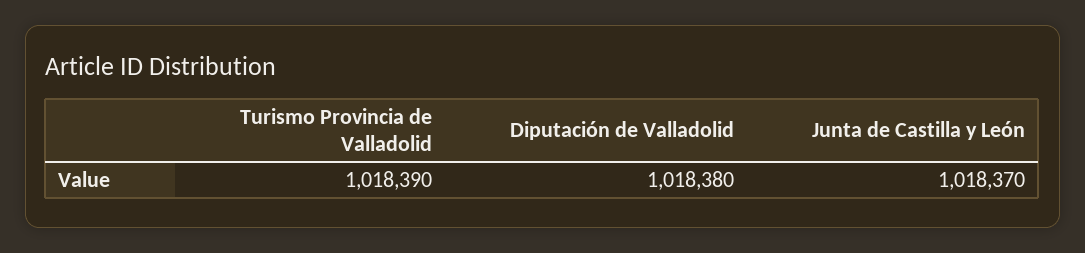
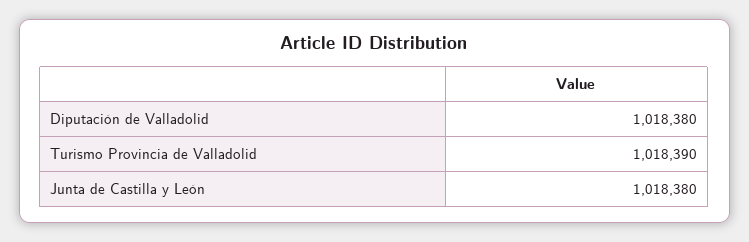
Junta de Castilla y León: 1018370 -> 1018380

